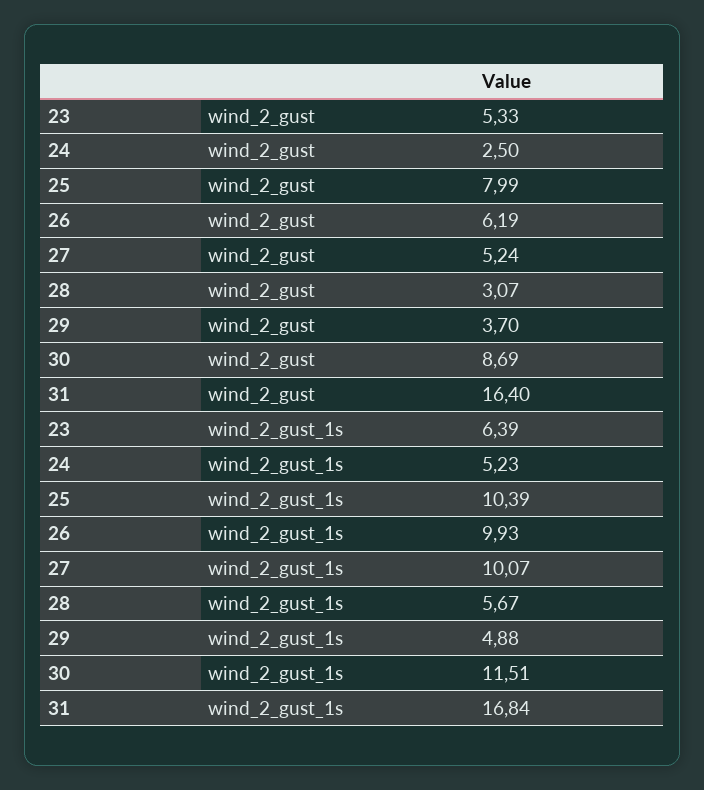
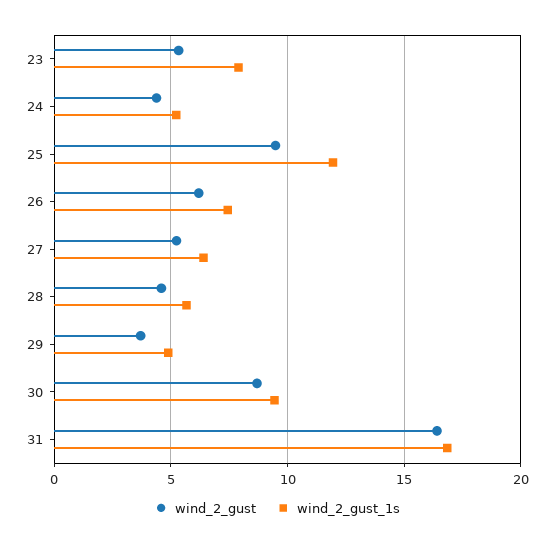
wind_2_gust, 24: 2.5 -> 4.5
wind_2_gust, 25: 7.99 -> 9.5
wind_2_gust, 28: 3.07 -> 4.5
wind_2_gust_1s, 23: 6.39 -> 8
wind_2_gust_1s, 25: 10.39 -> 12
wind_2_gust_1s, 26: 9.93 -> 7.5
wind_2_gust_1s, 27: 10.07 -> 6.5
wind_2_gust_1s, 30: 11.51 -> 9.5

